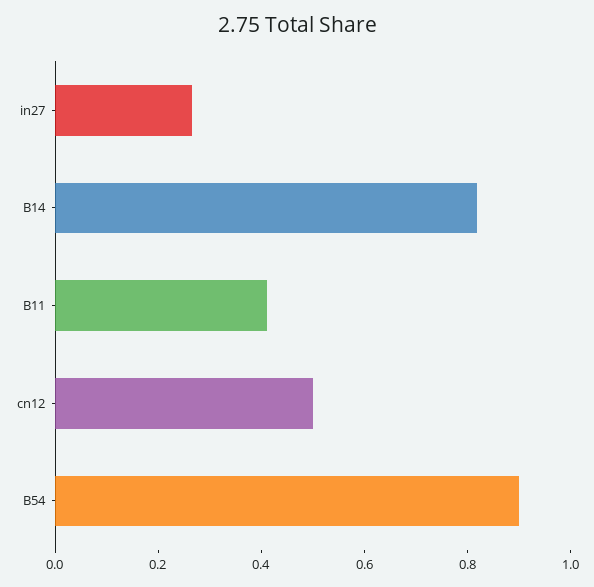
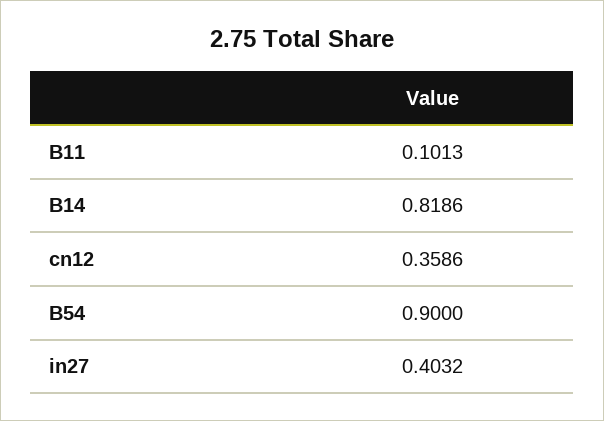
in27: 0.25 -> 0.4032
B11: 0.4 -> 0.1013
cn12: 0.5 -> 0.3586

